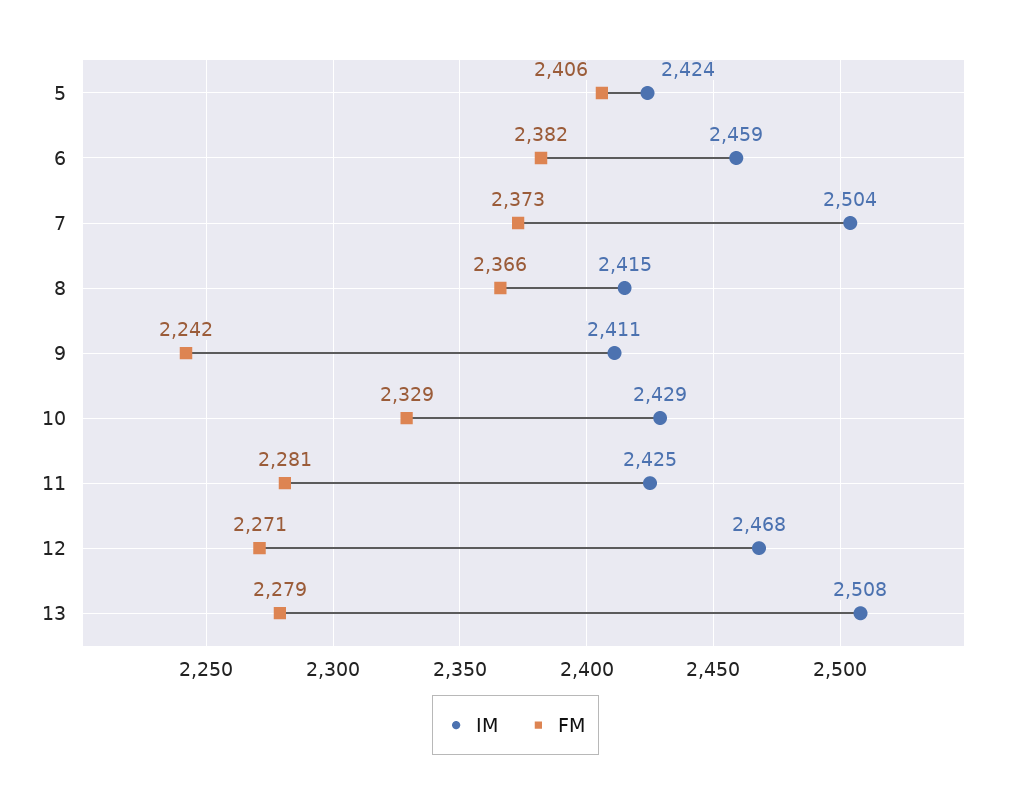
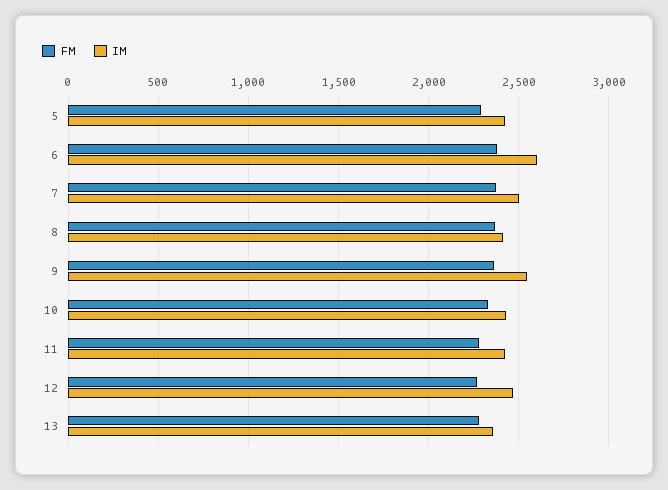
FM, 5: 2406 -> 2300
IM, 6: 2459 -> 2600
IM, 9: 2411 -> 2550
FM, 9: 2242 -> 2350
IM, 13: 2508 -> 2350

